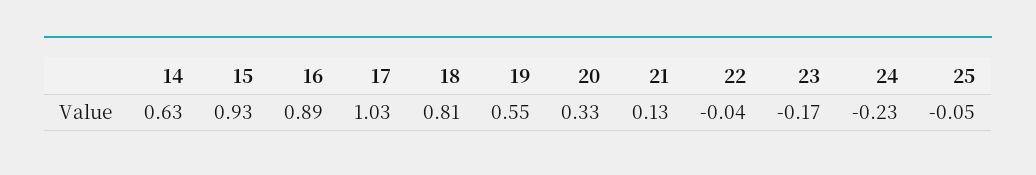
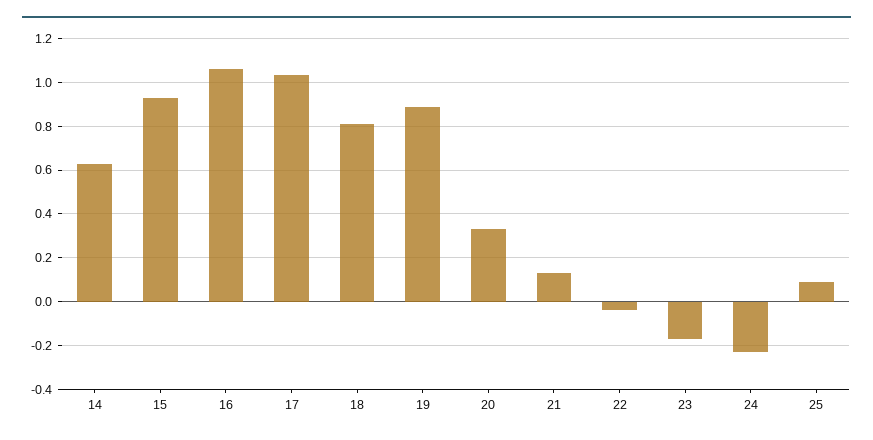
16: 0.89 -> 1.05
19: 0.55 -> 0.9
25: -0.05 -> 0.1

